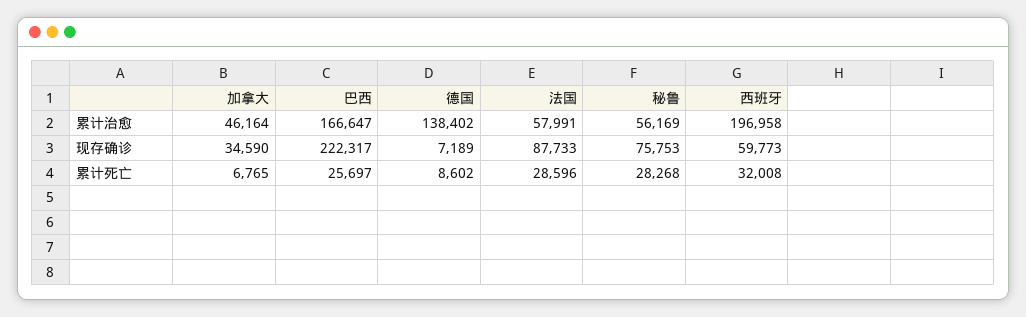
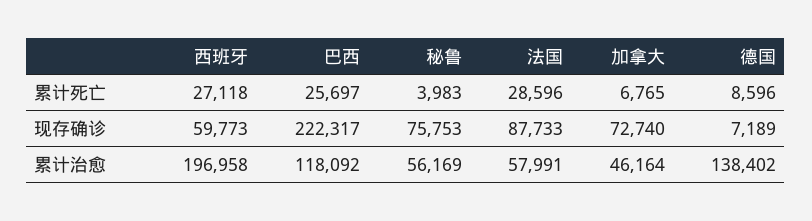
巴西, 累计治愈: 166647 -> 118092
加拿大, 现存确诊: 34590 -> 72740
德国, 累计死亡: 8602 -> 8596
秘鲁, 累计死亡: 28268 -> 3983
西班牙, 累计死亡: 32008 -> 27118

